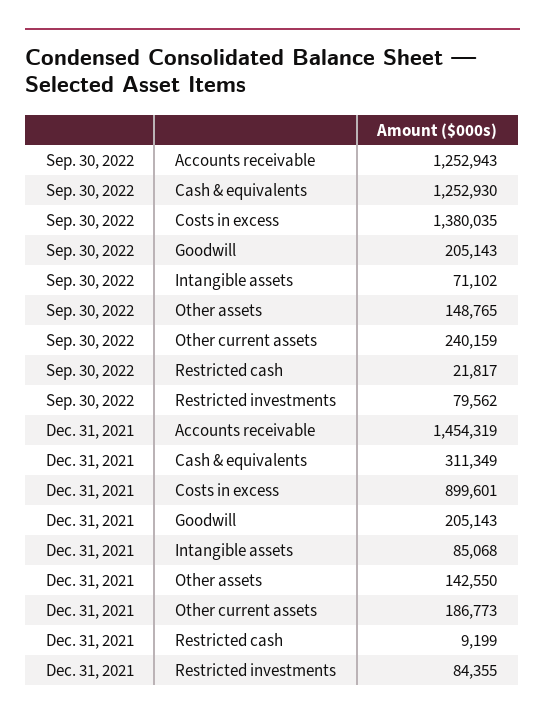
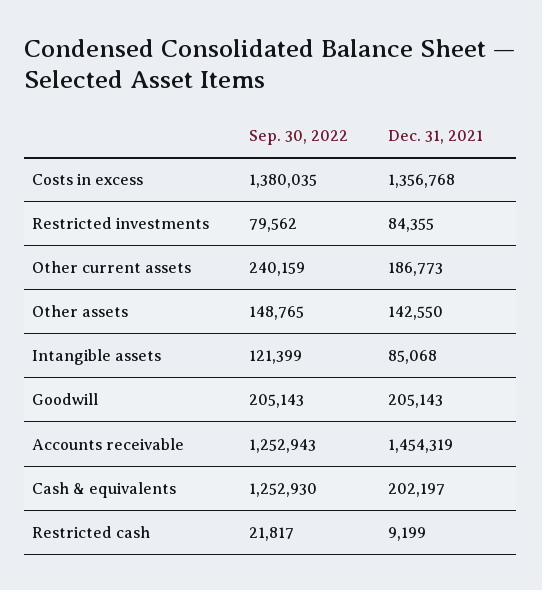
Sep. 30, 2022, Intangible assets: 71102 -> 121399
Dec. 31, 2021, Cash & equivalents: 311349 -> 202197
Dec. 31, 2021, Costs in excess: 899601 -> 1356768

